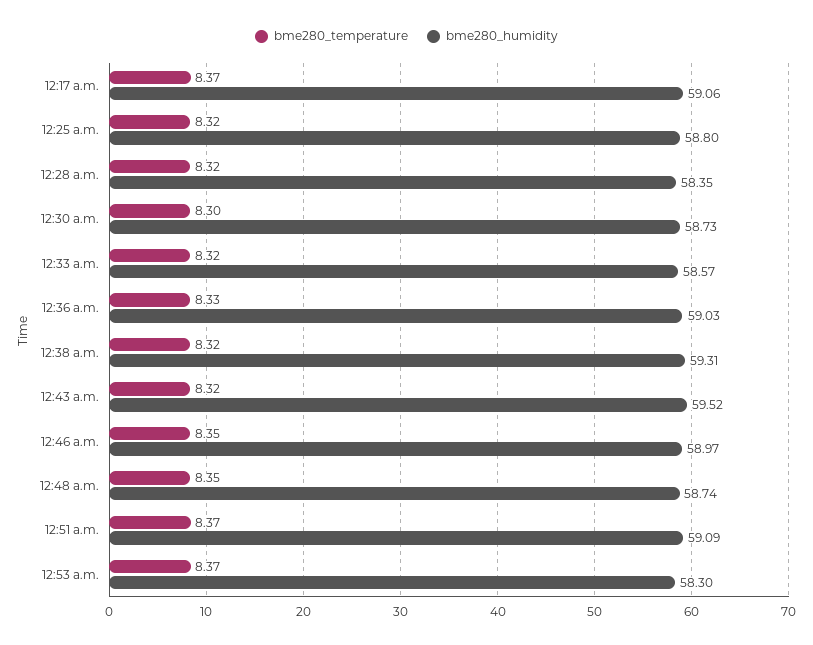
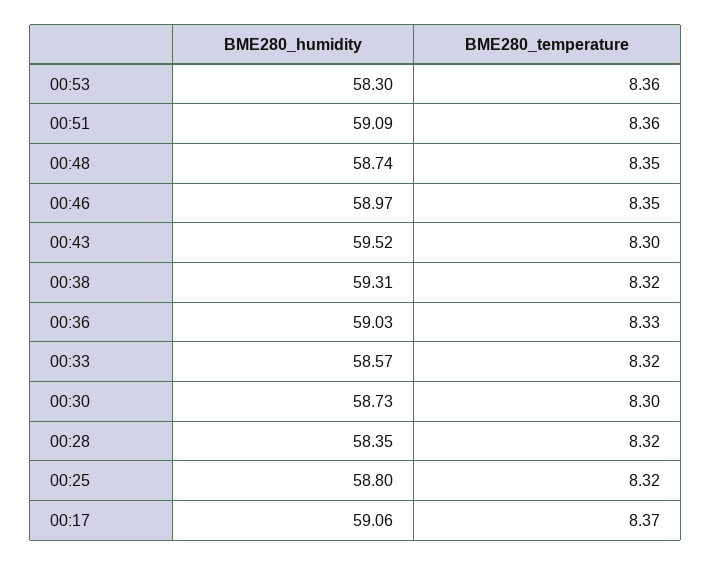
bme280_temperature, 12:43 a.m.: 8.32 -> 8.3
bme280_temperature, 12:51 a.m.: 8.37 -> 8.36
bme280_temperature, 12:53 a.m.: 8.37 -> 8.36

